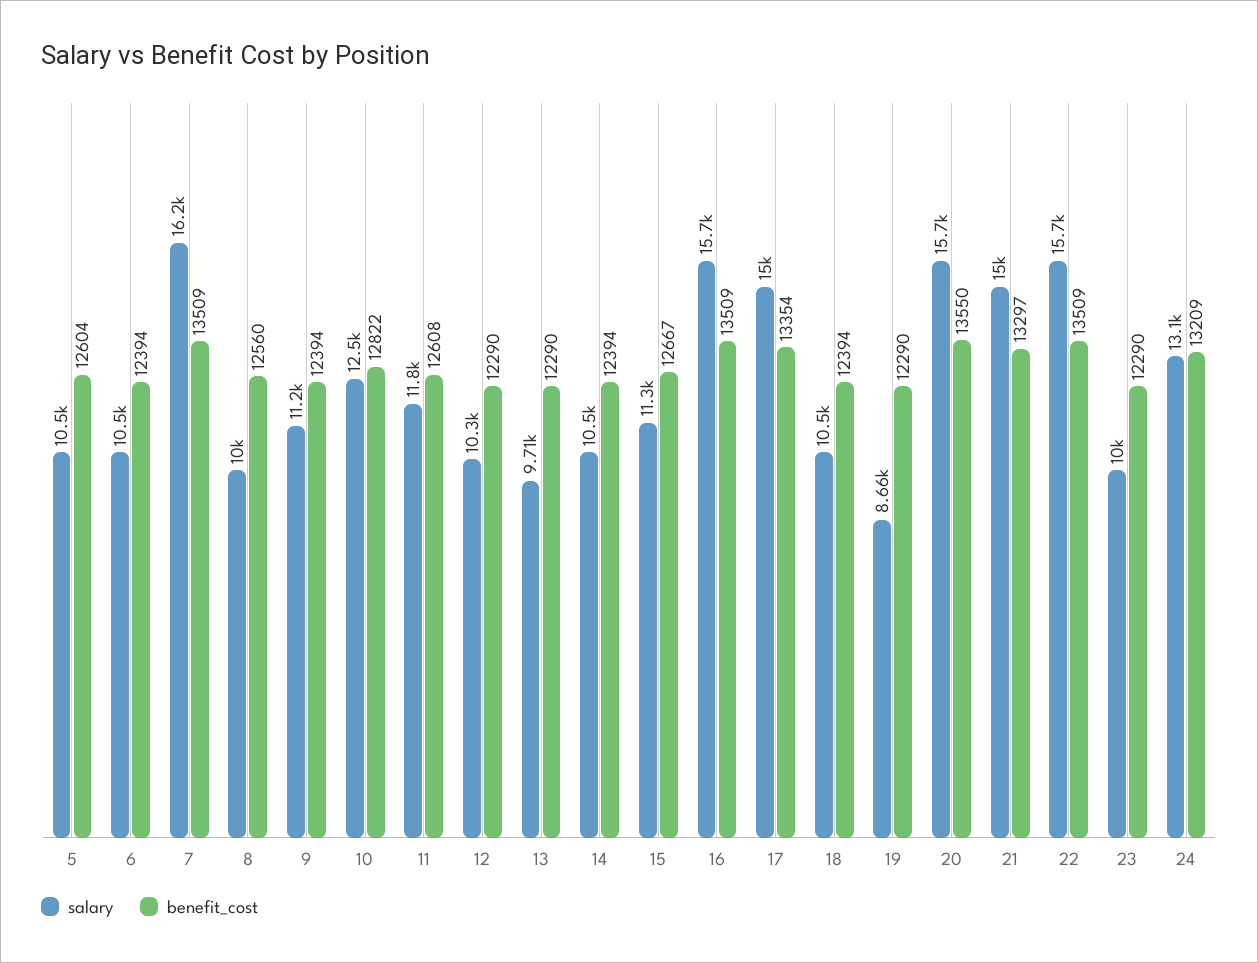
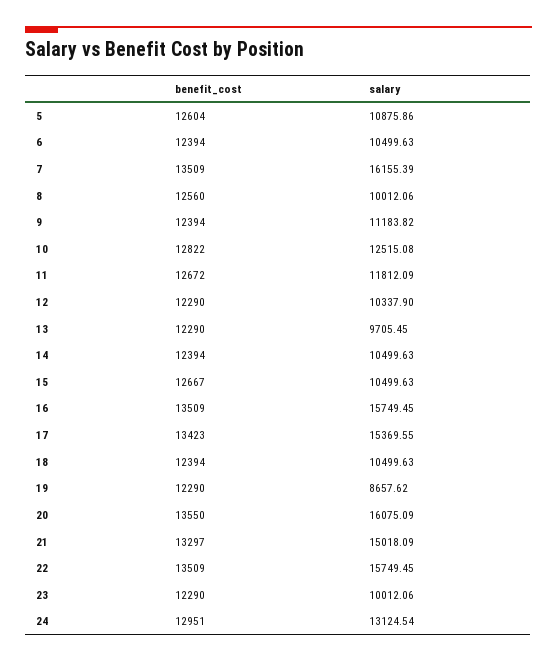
salary, 5: 10500 -> 10875.86
benefit_cost, 11: 12608 -> 12672
salary, 15: 11300 -> 10499.63
salary, 17: 15000 -> 15369.55
benefit_cost, 17: 13354 -> 13423
salary, 20: 15700 -> 16075.09
benefit_cost, 24: 13209 -> 12951

